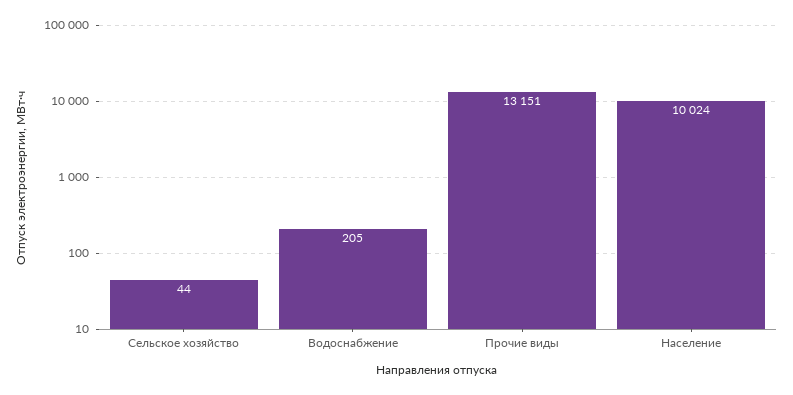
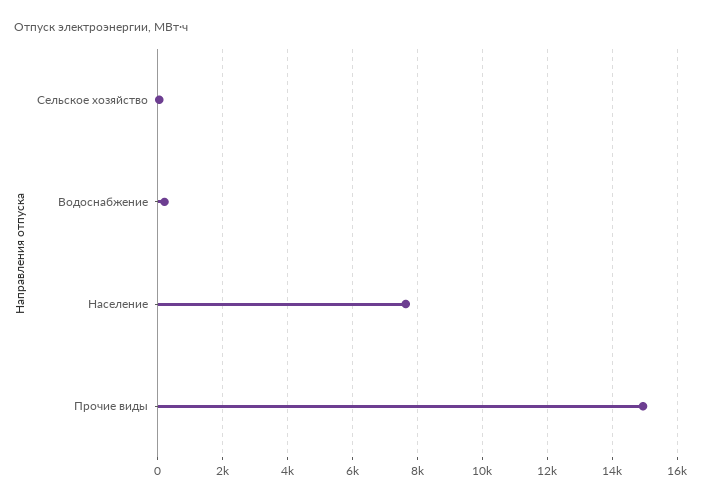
Прочие виды: 13151 -> 15000
Население: 10024 -> 7600

